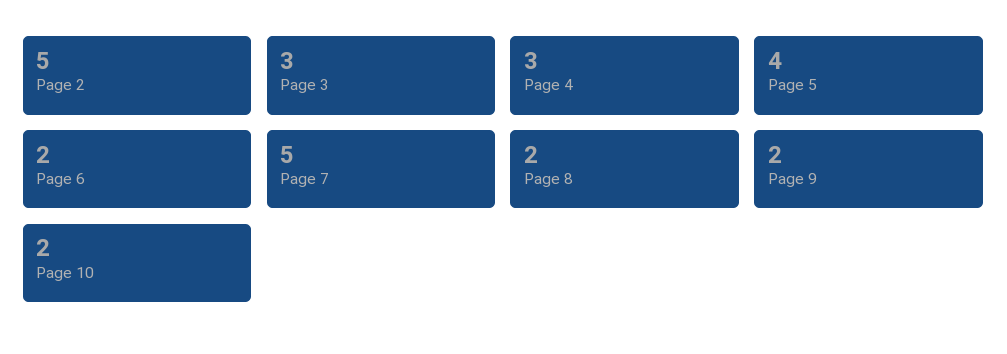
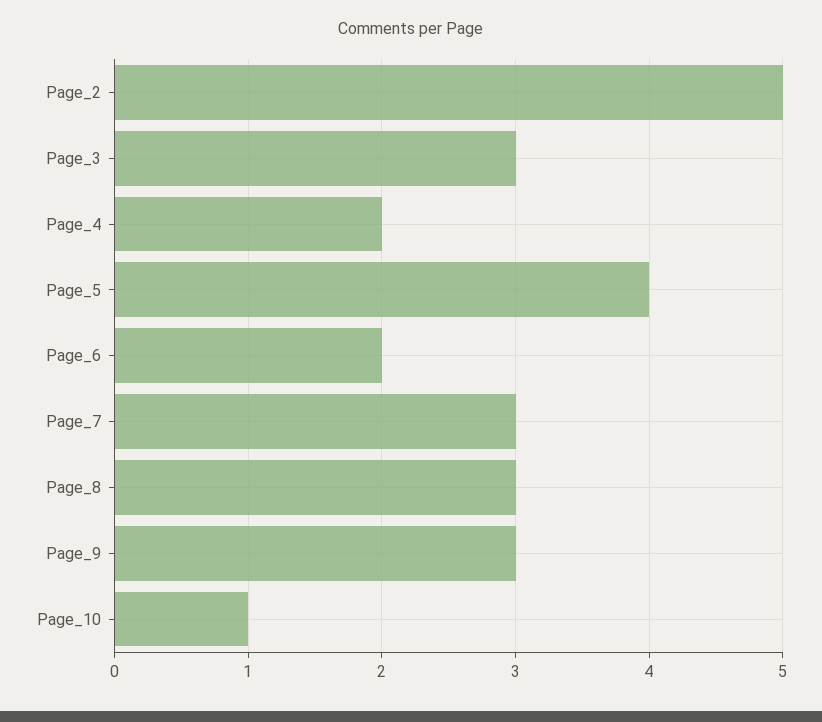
Page 4: 3 -> 2
Page 7: 5 -> 3
Page 8: 2 -> 3
Page 9: 2 -> 3
Page 10: 2 -> 1

